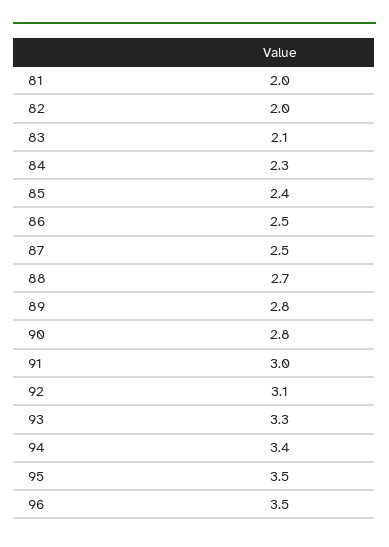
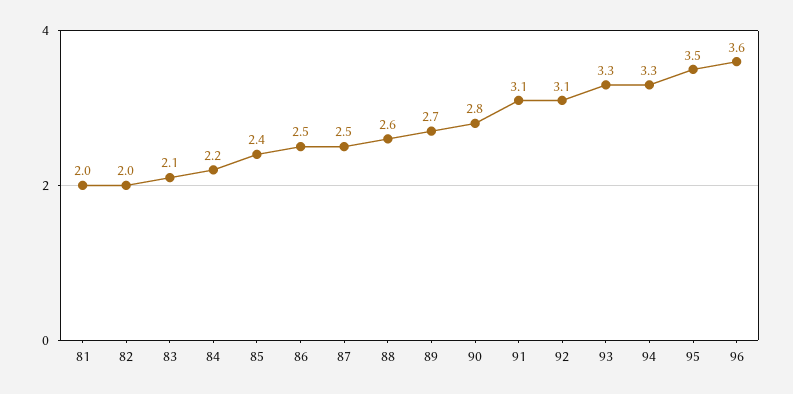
84: 2.3 -> 2.2
88: 2.7 -> 2.6
89: 2.8 -> 2.7
91: 3 -> 3.1
94: 3.4 -> 3.3
96: 3.5 -> 3.6

